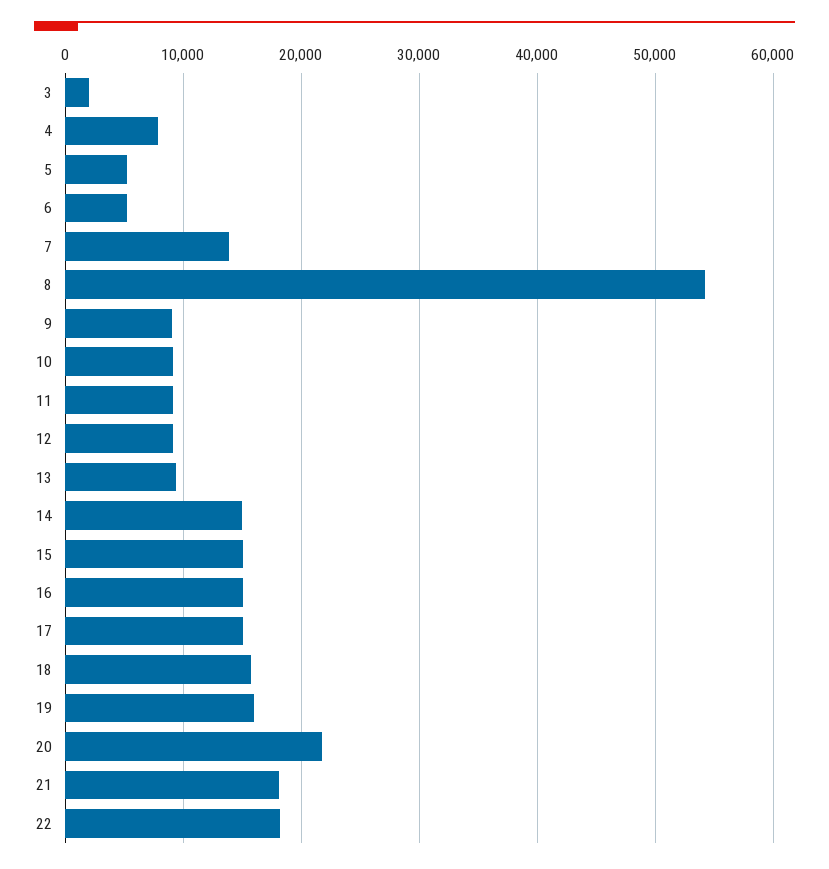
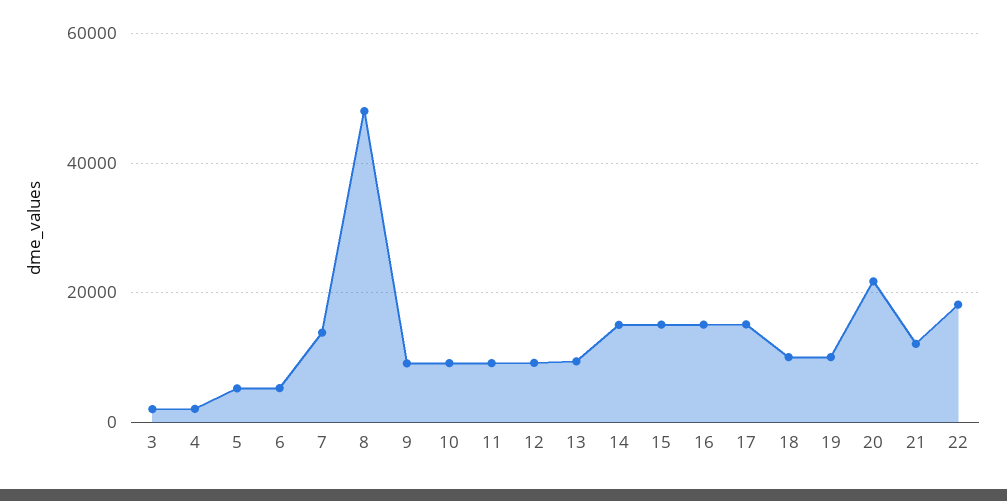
4: 8000 -> 2000
8: 54000 -> 48000
18: 16000 -> 10000
19: 16000 -> 10000
21: 18000 -> 12000

